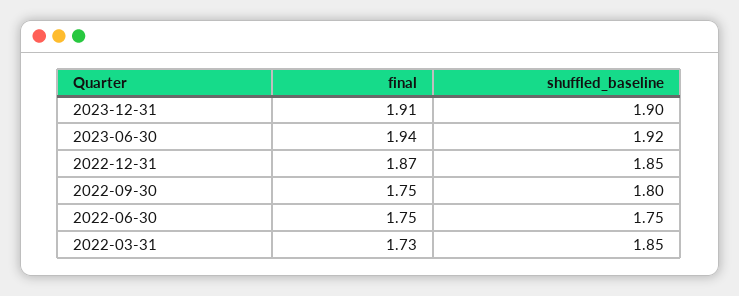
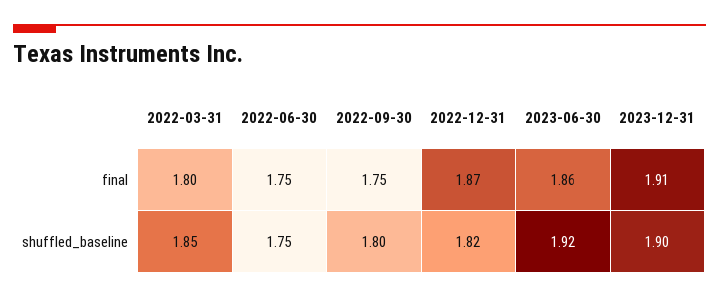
final, 2023-06-30: 1.94 -> 1.86
shuffled_baseline, 2022-12-31: 1.85 -> 1.82
final, 2022-03-31: 1.73 -> 1.8

